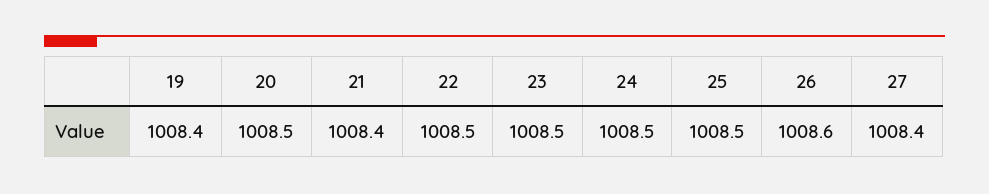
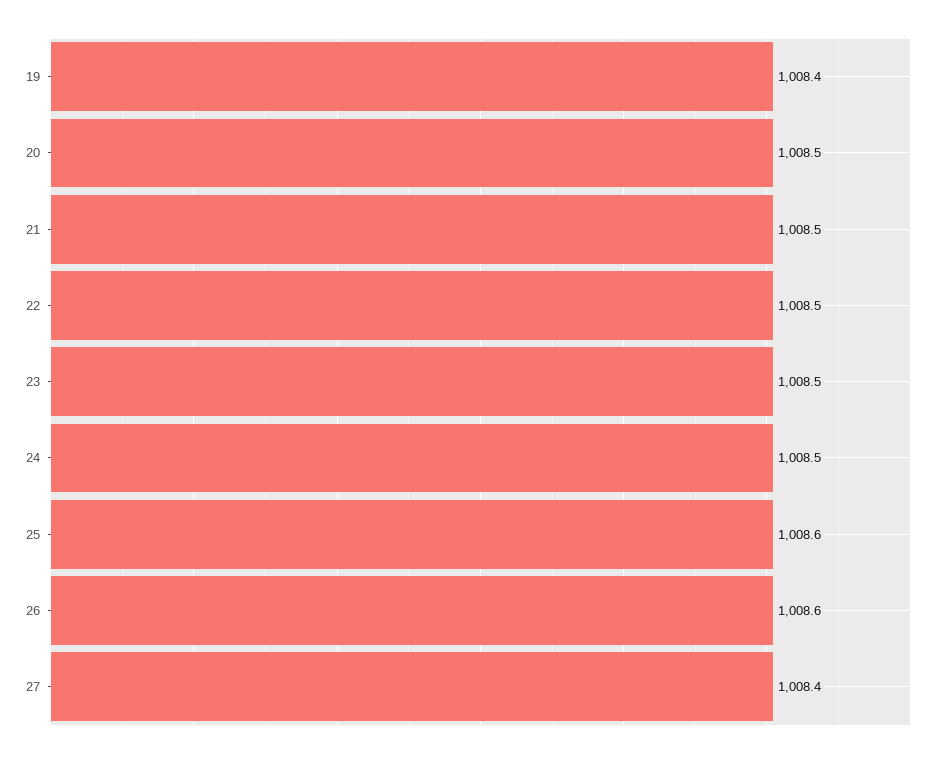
21: 1008.4 -> 1008.5
25: 1008.5 -> 1008.6

